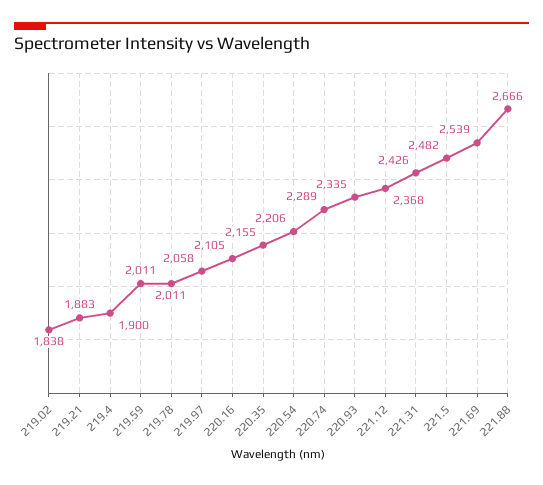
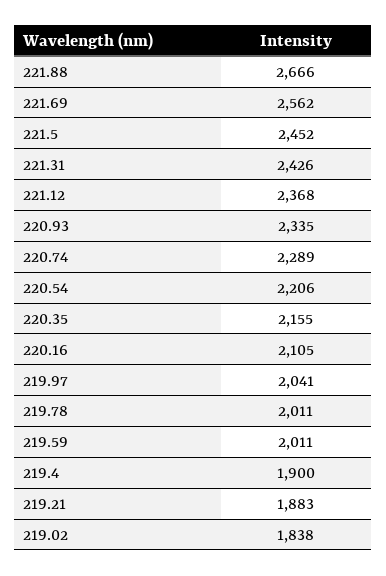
219.97: 2058 -> 2041
221.5: 2482 -> 2452
221.69: 2539 -> 2562

